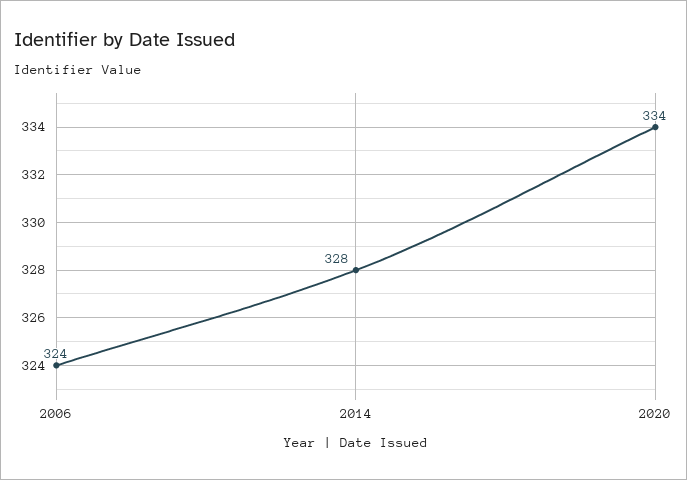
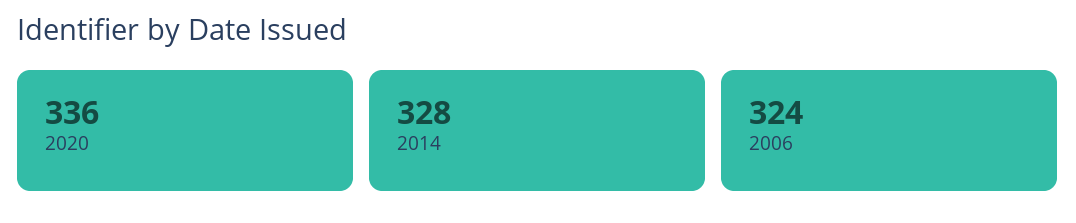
2020: 334 -> 336

